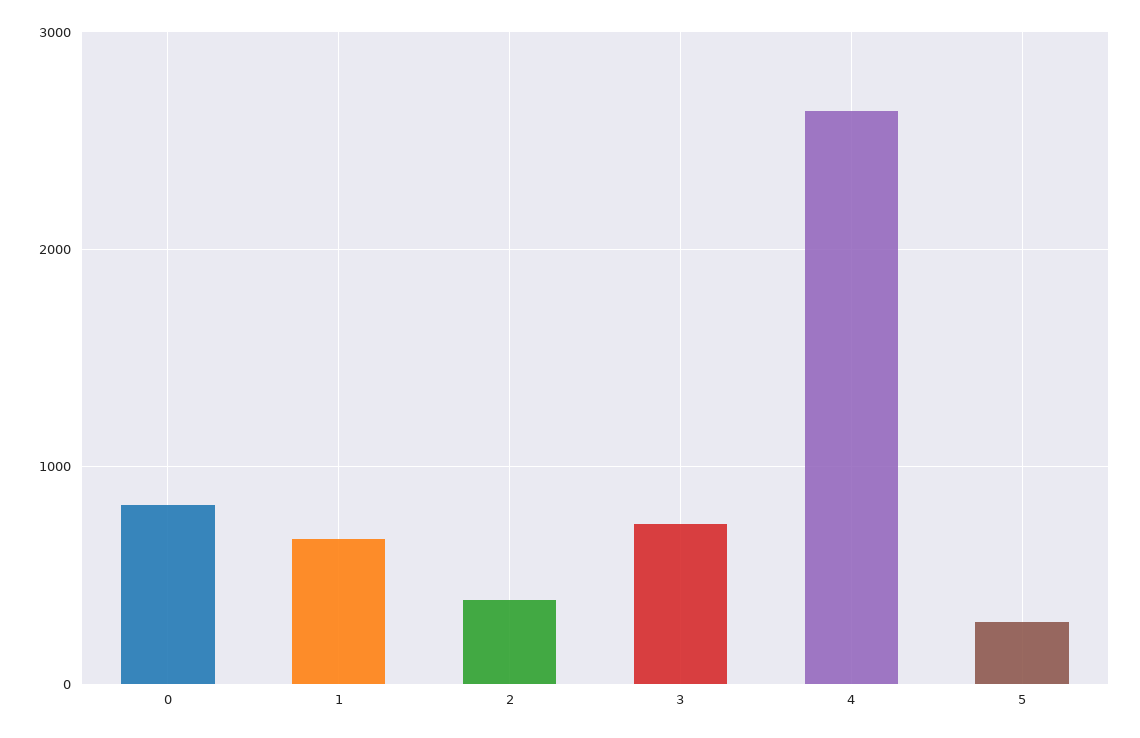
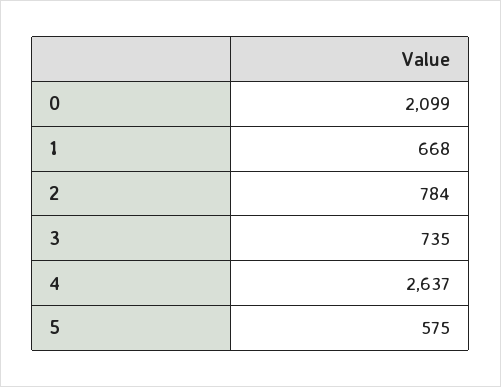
0: 800 -> 2099
2: 400 -> 784
5: 300 -> 575

